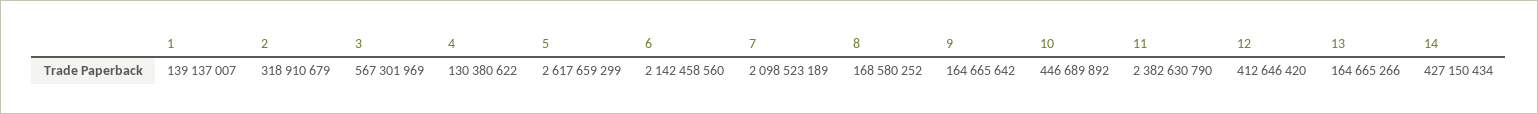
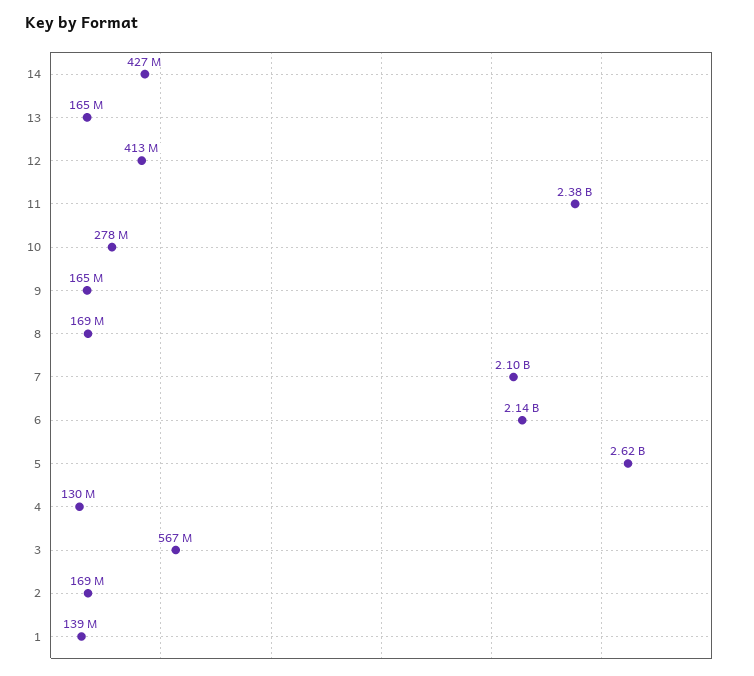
2: 318910679 -> 169000000
10: 446689892 -> 278000000

